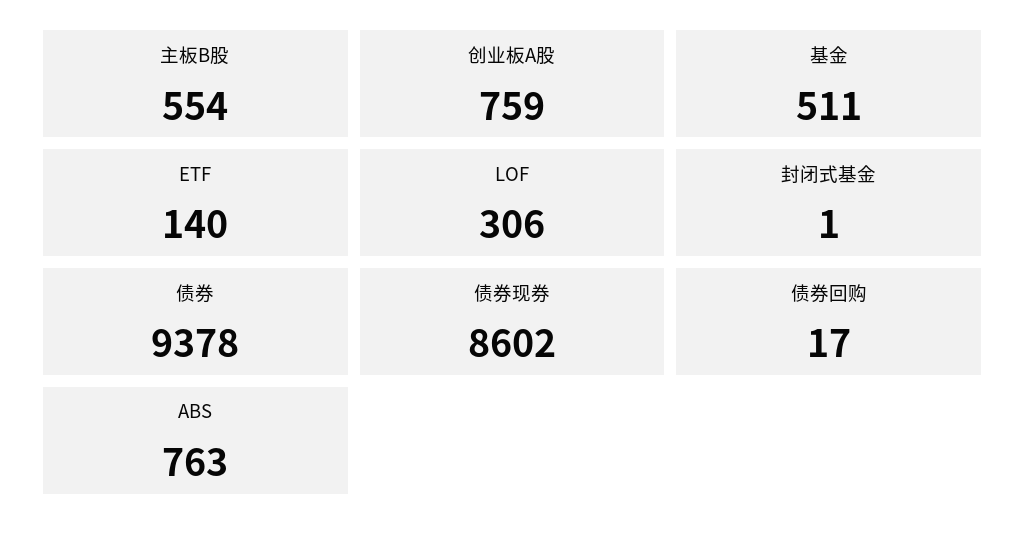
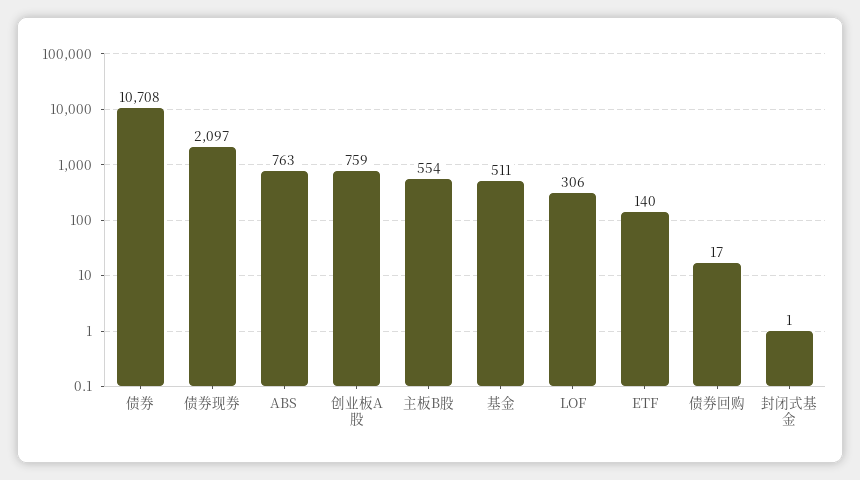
债券: 9378 -> 10708
债券现券: 8602 -> 2097

